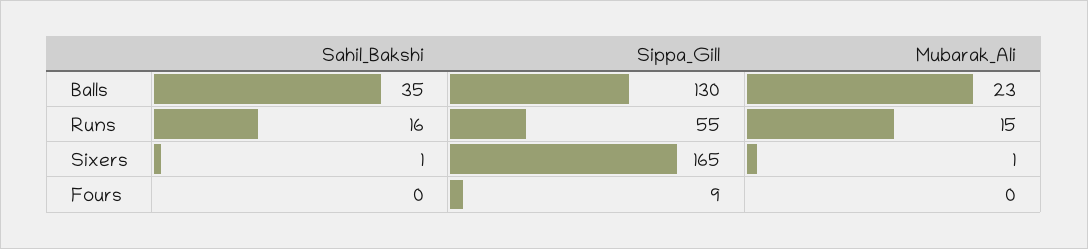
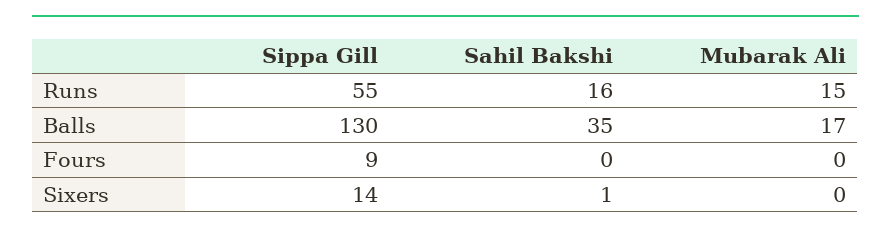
Mubarak_Ali, Balls: 23 -> 17
Sippa_Gill, Sixers: 165 -> 14
Mubarak_Ali, Sixers: 1 -> 0

